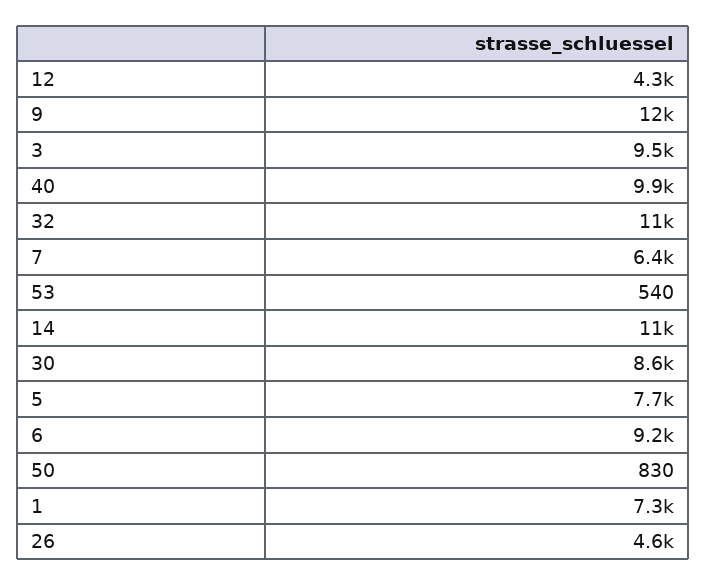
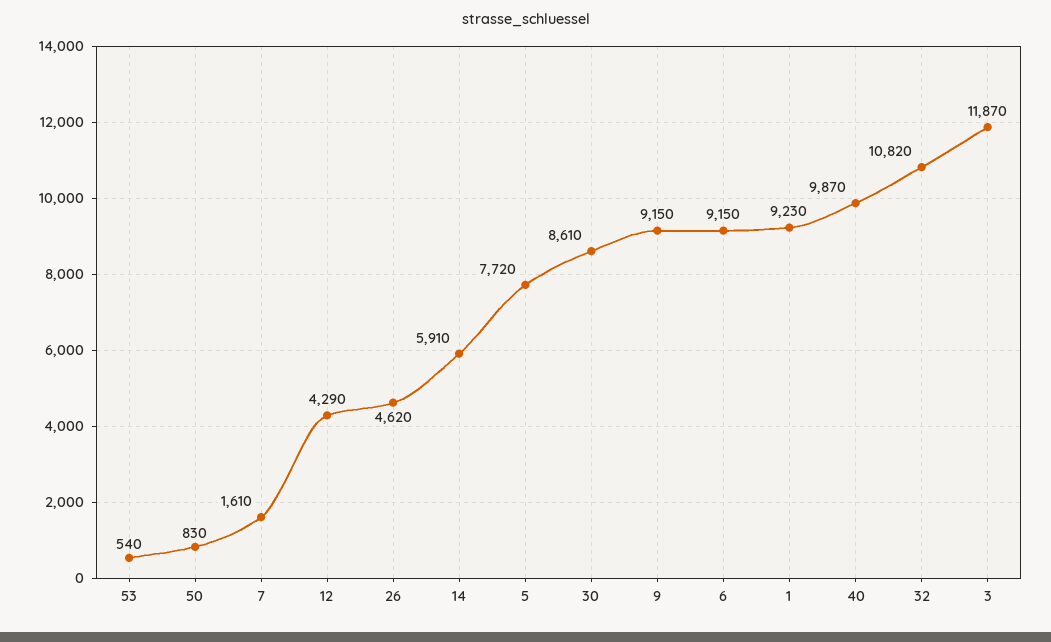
9: 12000 -> 9150
3: 9500 -> 11870
7: 6400 -> 1610
14: 11000 -> 5910
1: 7300 -> 9230

